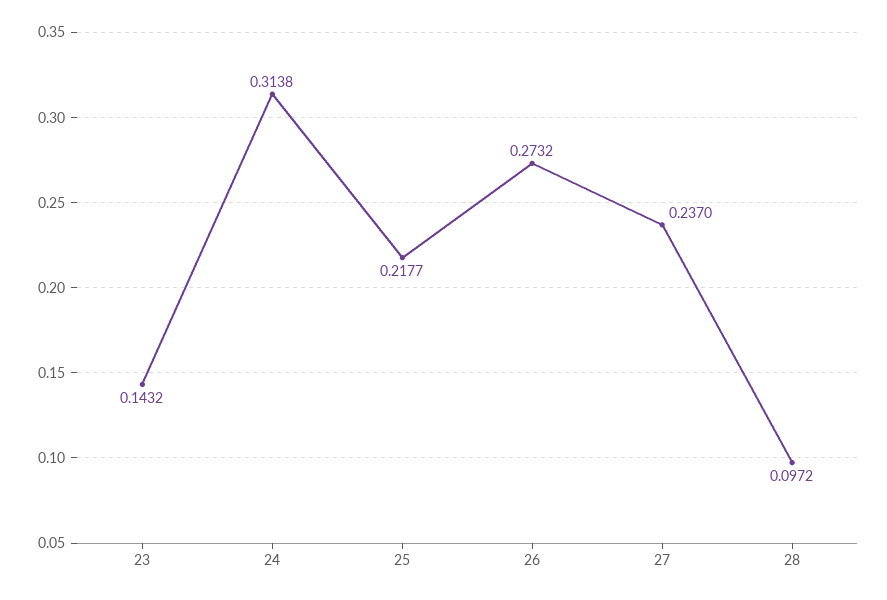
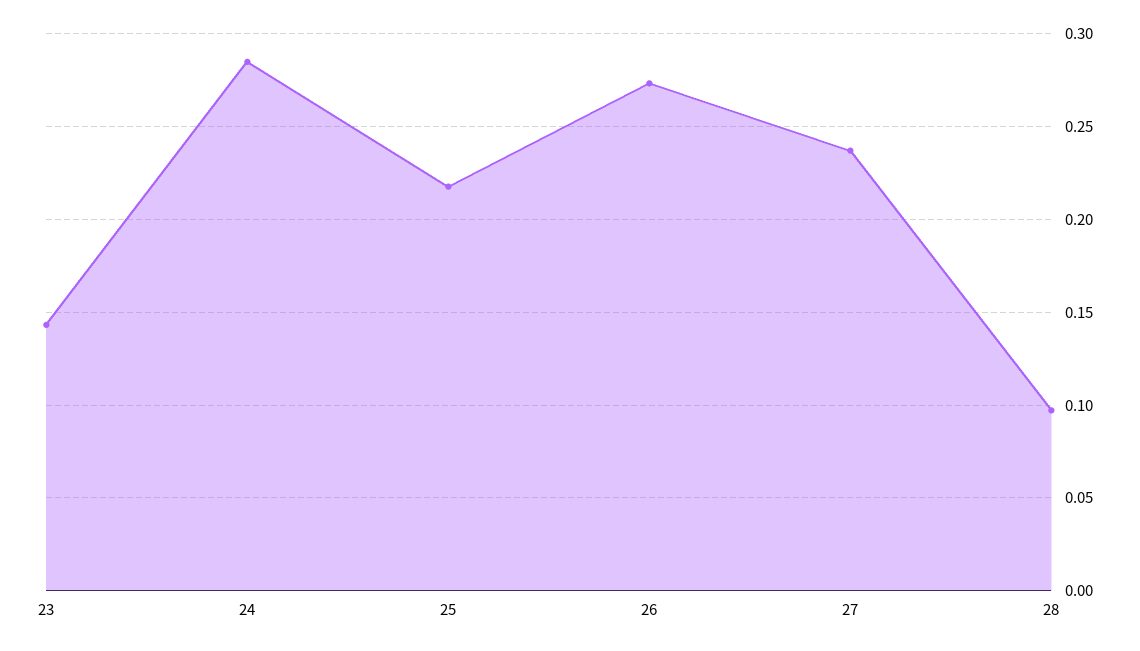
24: 0.3138 -> 0.285

